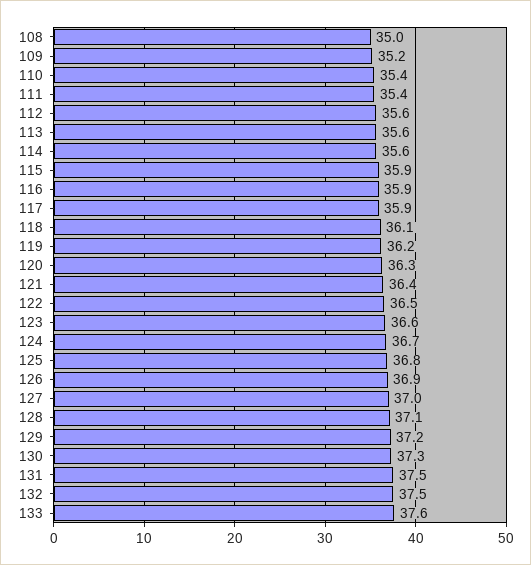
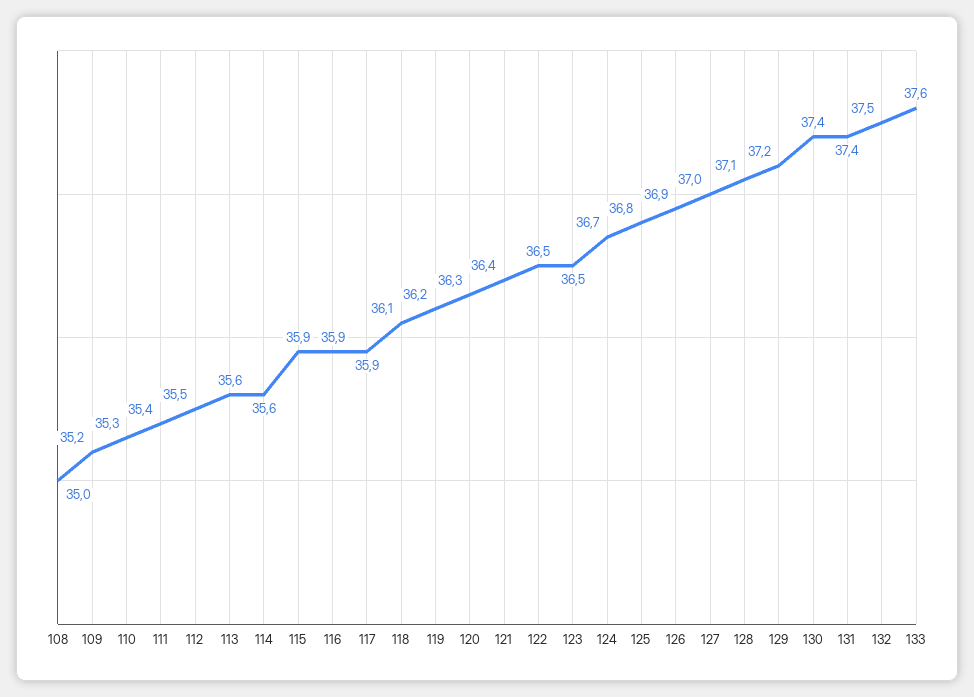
110: 35.4 -> 35.3
112: 35.6 -> 35.5
123: 36.6 -> 36.5
130: 37.3 -> 37.4
131: 37.5 -> 37.4

